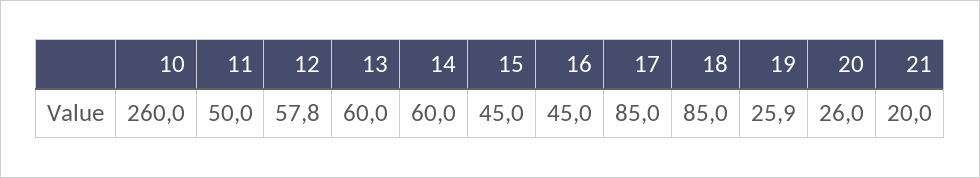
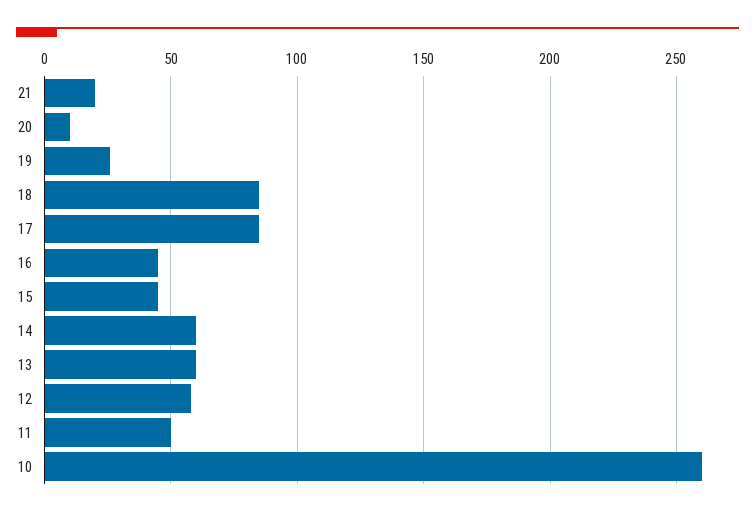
20: 26 -> 10

